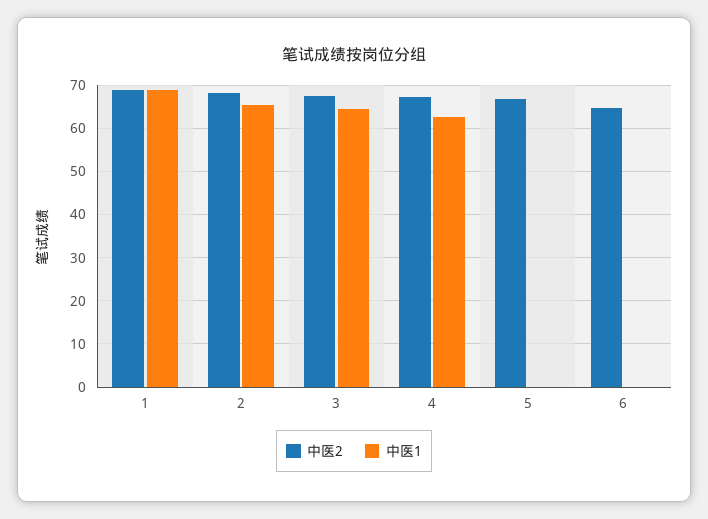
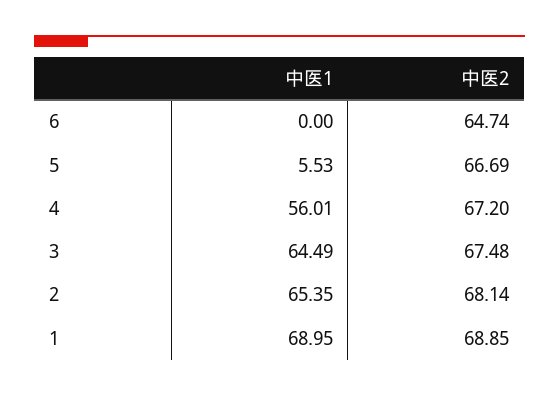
中医1, 4: 62 -> 56.01
中医1, 5: 0 -> 5.53

